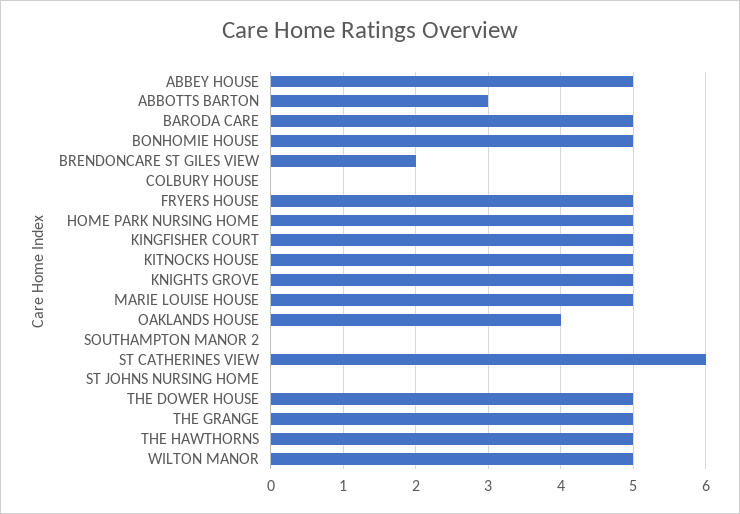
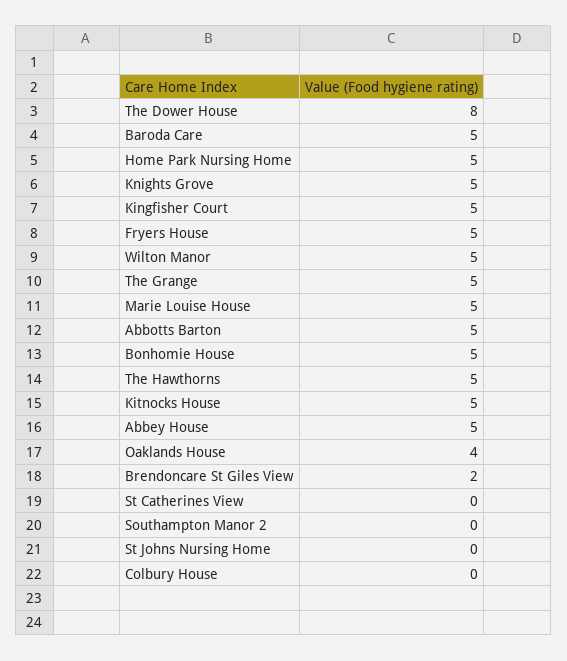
ABBOTTS BARTON: 3 -> 5
ST CATHERINES VIEW: 6 -> 0
THE DOWER HOUSE: 5 -> 8

